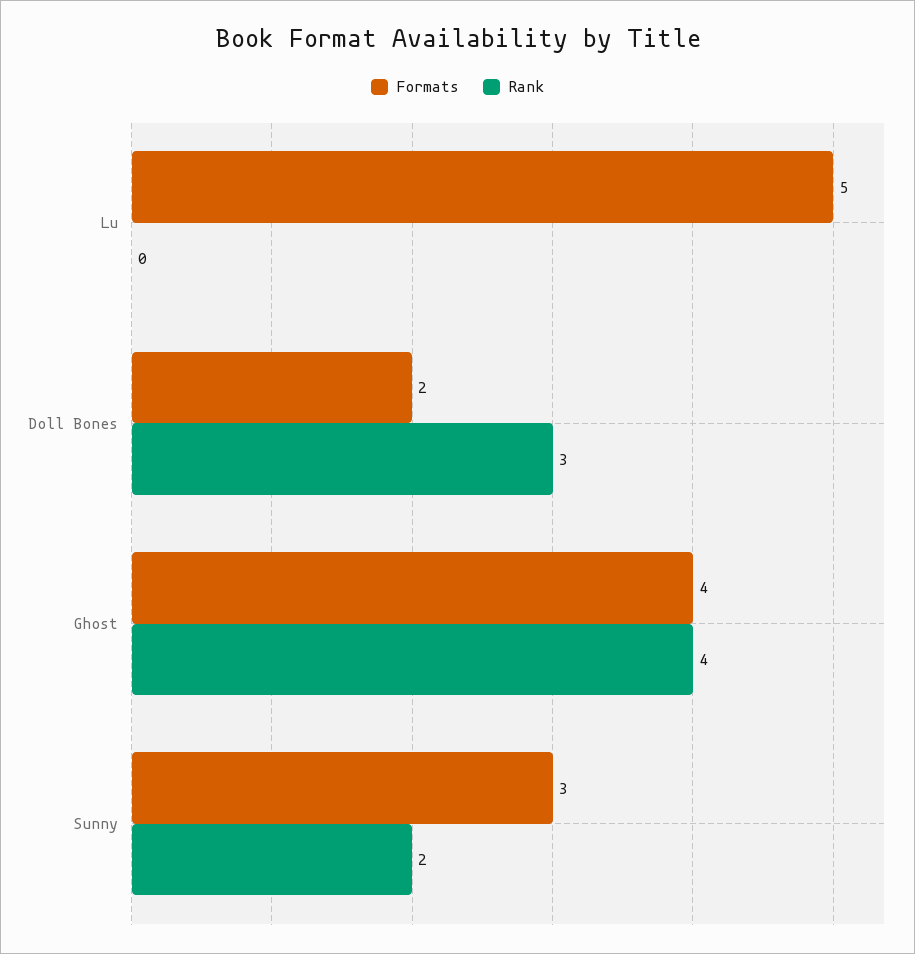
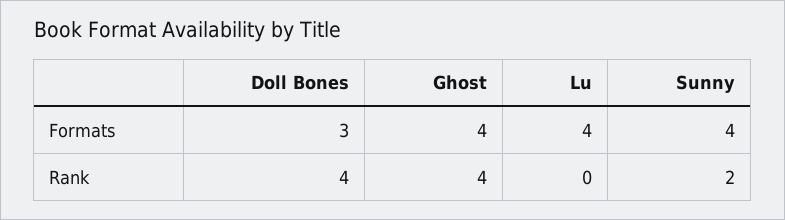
Formats, Lu: 5 -> 4
Formats, Doll Bones: 2 -> 3
Rank, Doll Bones: 3 -> 4
Formats, Sunny: 3 -> 4

